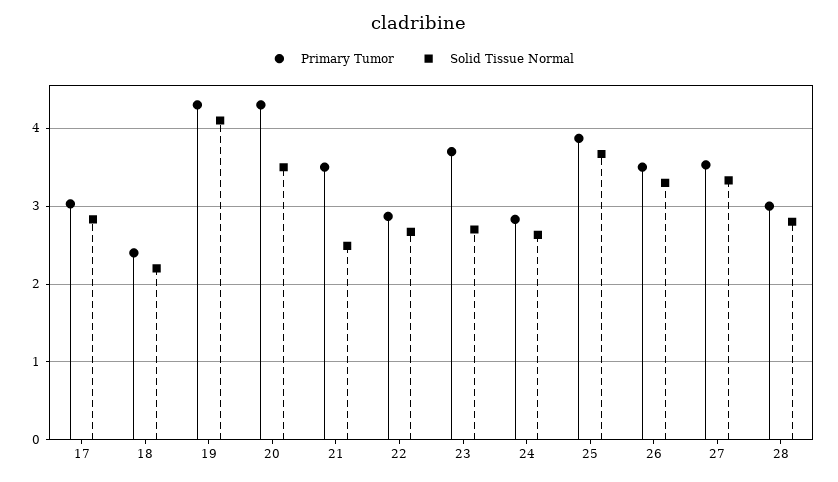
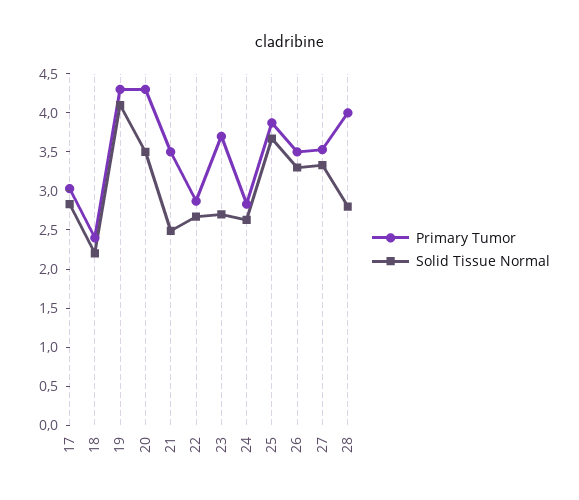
Primary Tumor, 28: 3 -> 4

